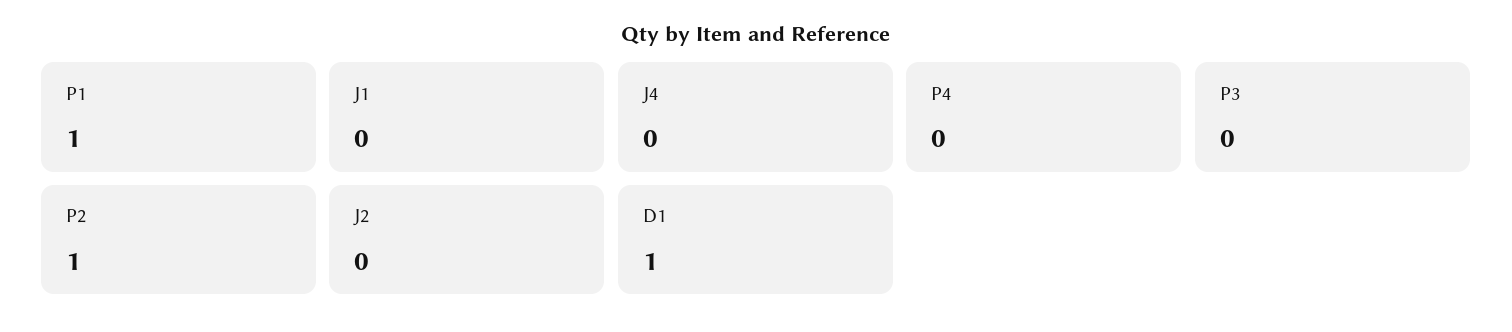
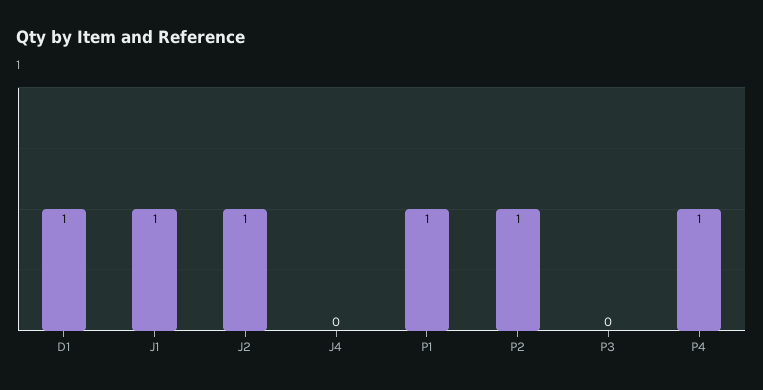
J1: 0 -> 1
P4: 0 -> 1
J2: 0 -> 1

